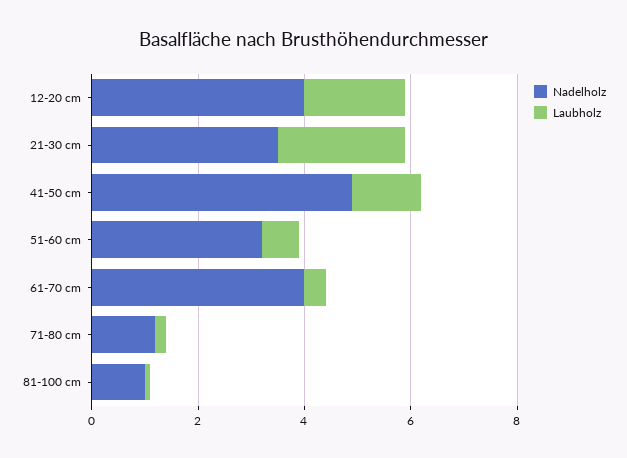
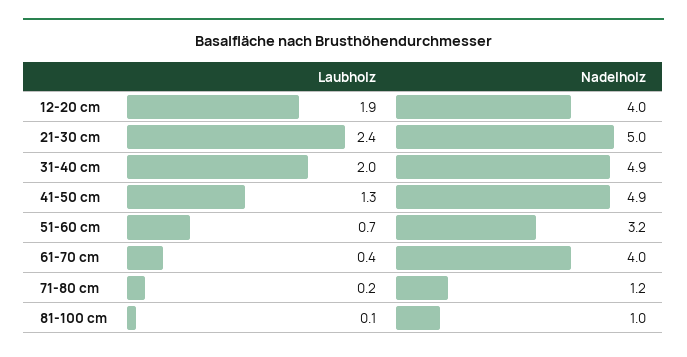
Nadelholz, 21-30 cm: 3.5 -> 5
Laubholz, 31-40 cm: none -> 2
Nadelholz, 31-40 cm: none -> 4.9

